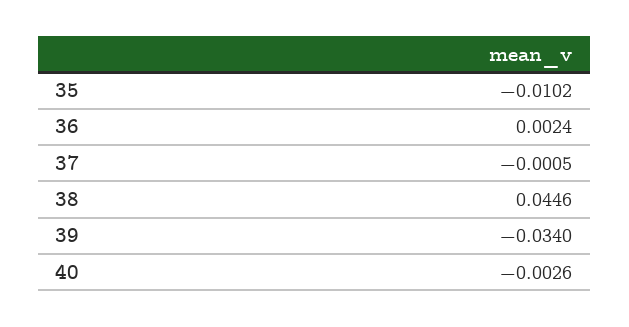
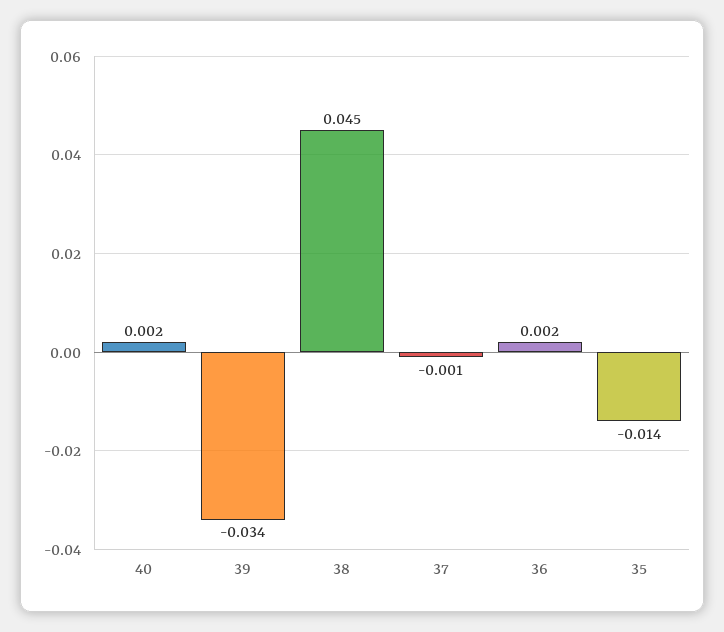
35: -0.0102 -> -0.014
40: -0.0026 -> 0.002

